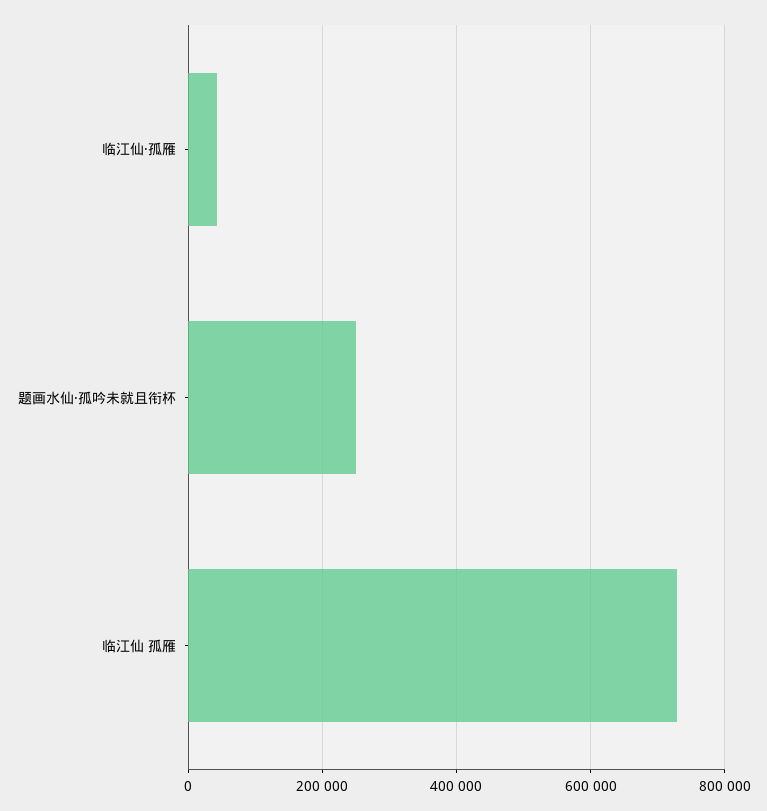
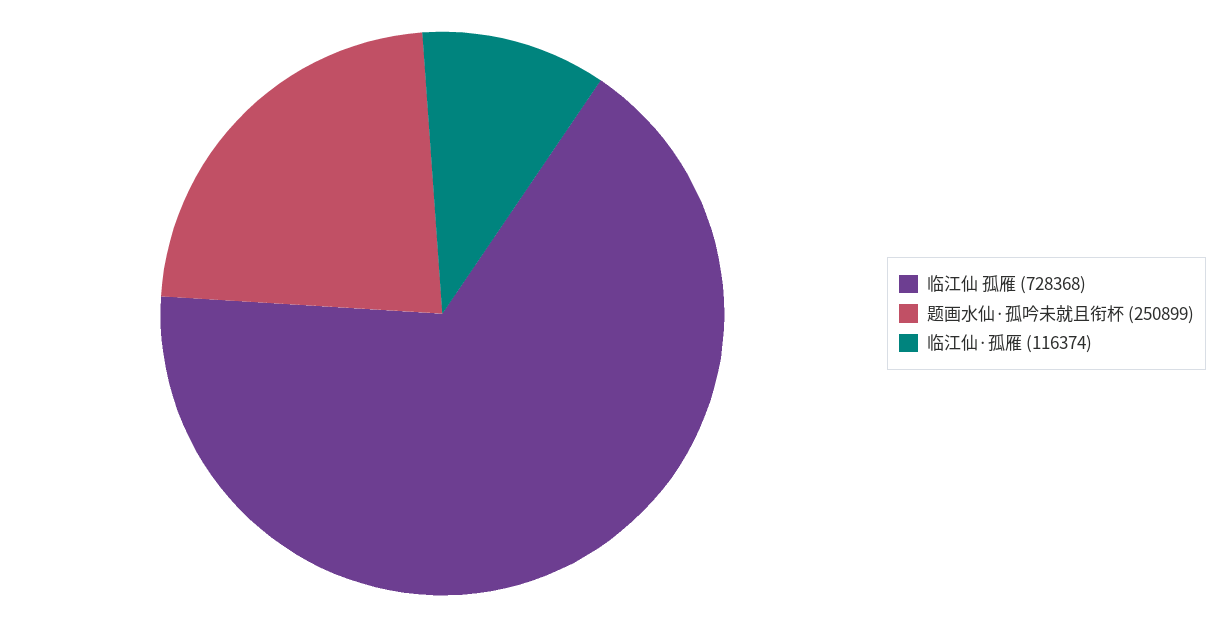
临江仙·孤雁: 40000 -> 116374

